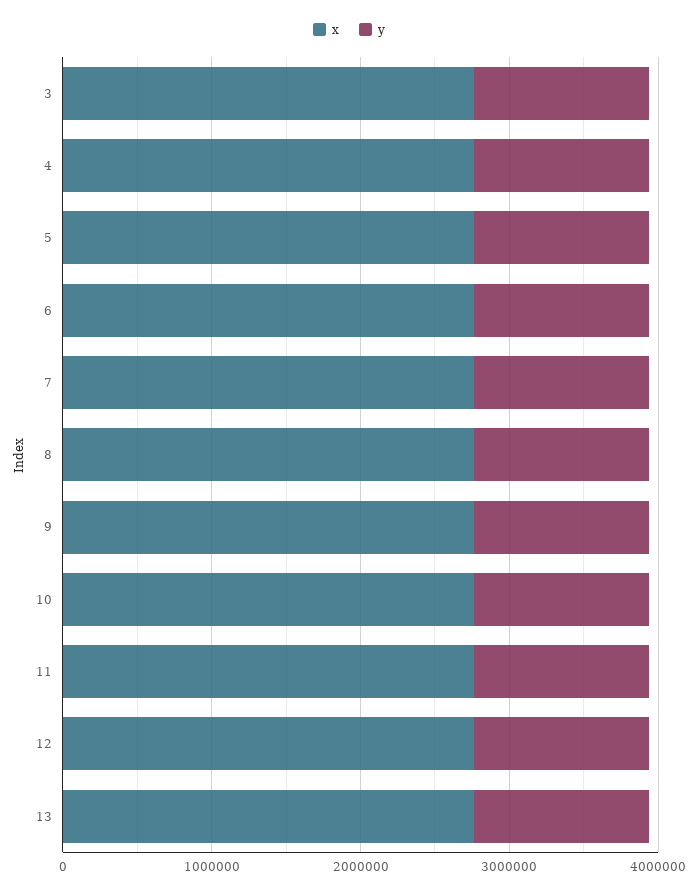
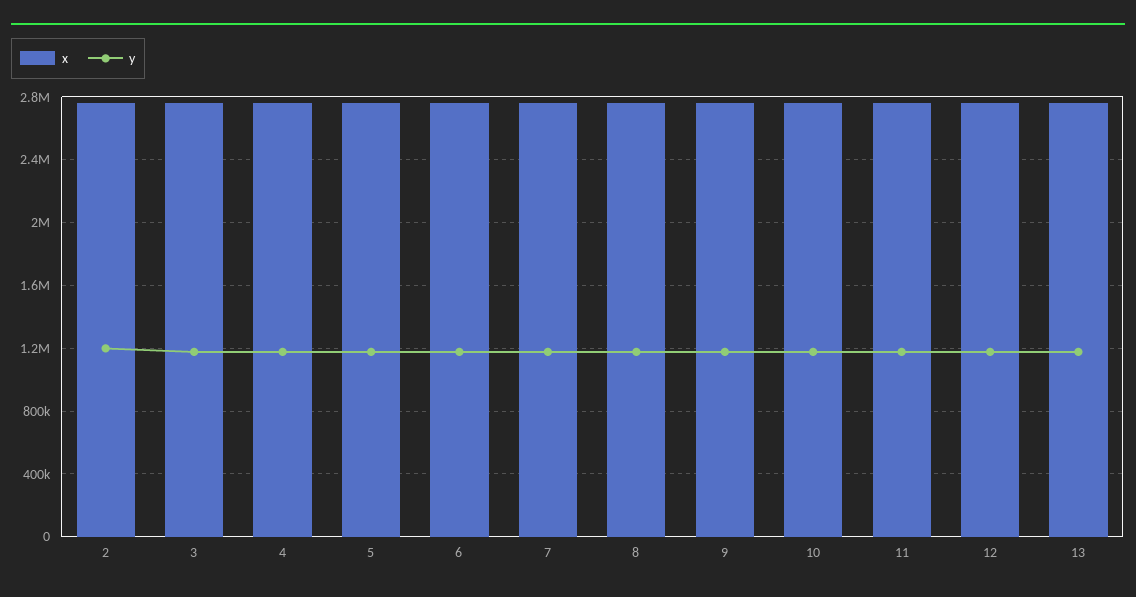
x, 2: none -> 2750000
y, 2: none -> 1200000

